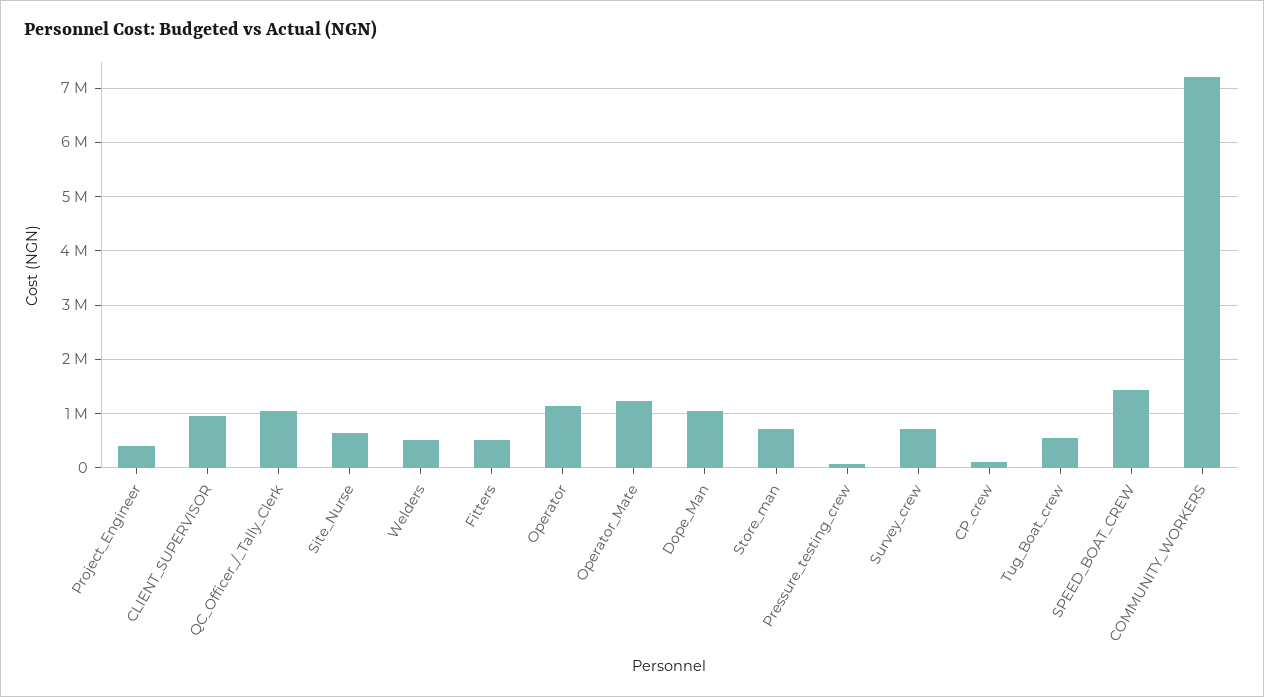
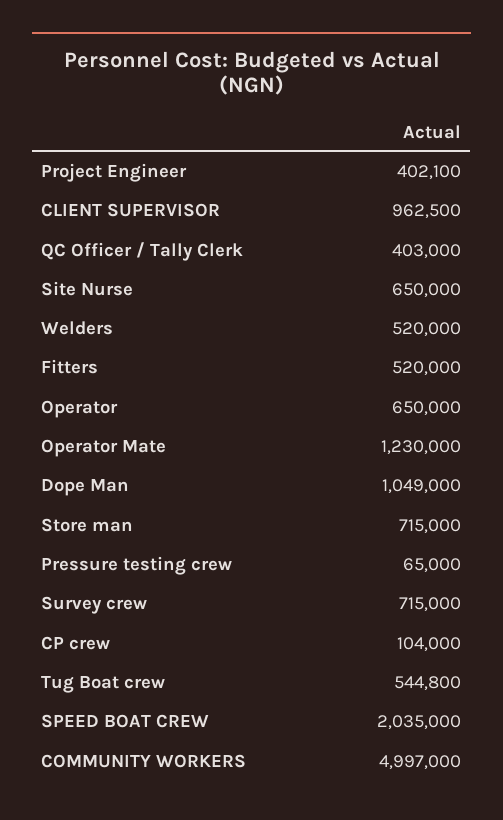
QC_Officer_/_Tally_Clerk: 1000000 -> 403000
Operator: 1200000 -> 650000
SPEED_BOAT_CREW: 1400000 -> 2035000
COMMUNITY_WORKERS: 7200000 -> 4997000

